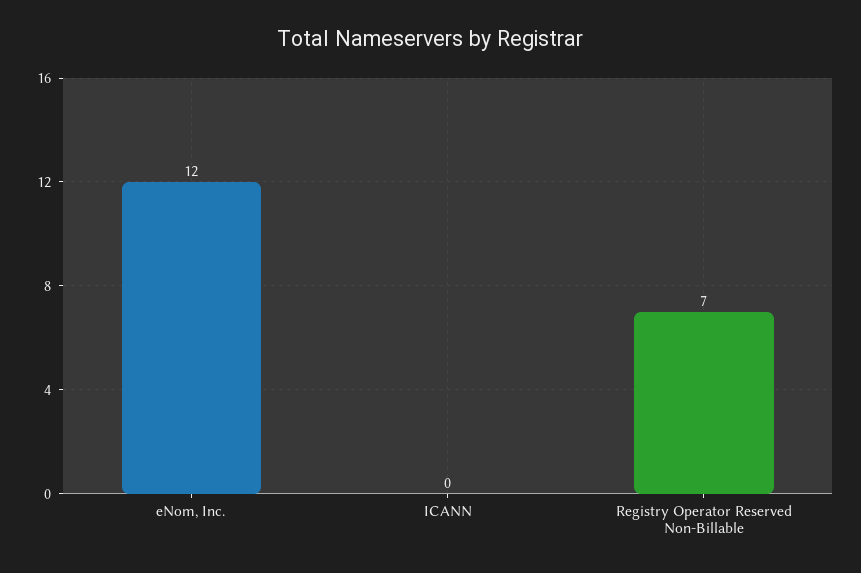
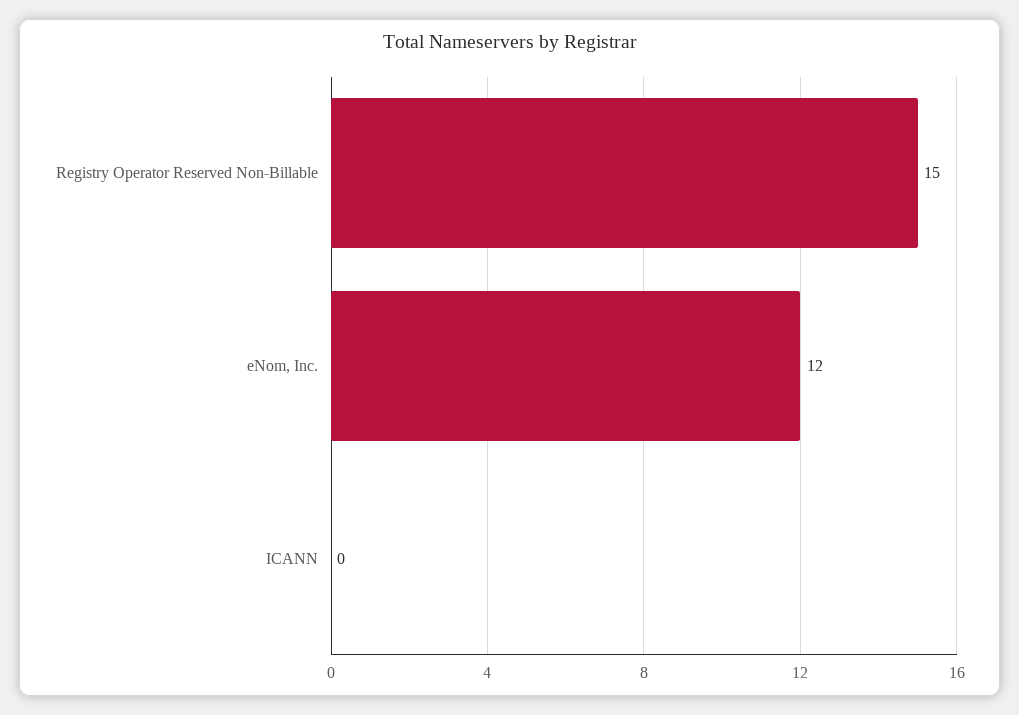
Registry Operator Reserved Non-Billable: 7 -> 15

